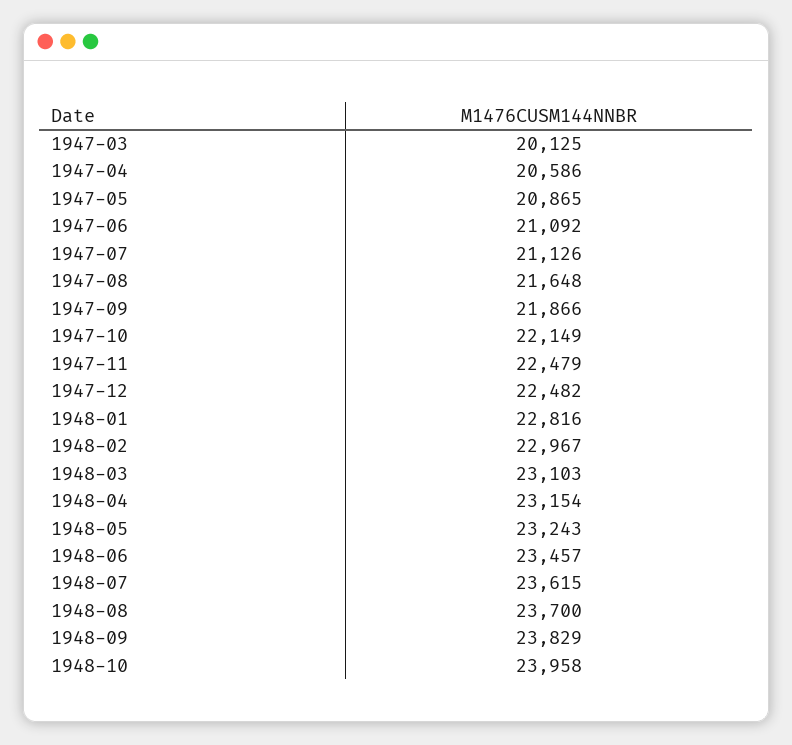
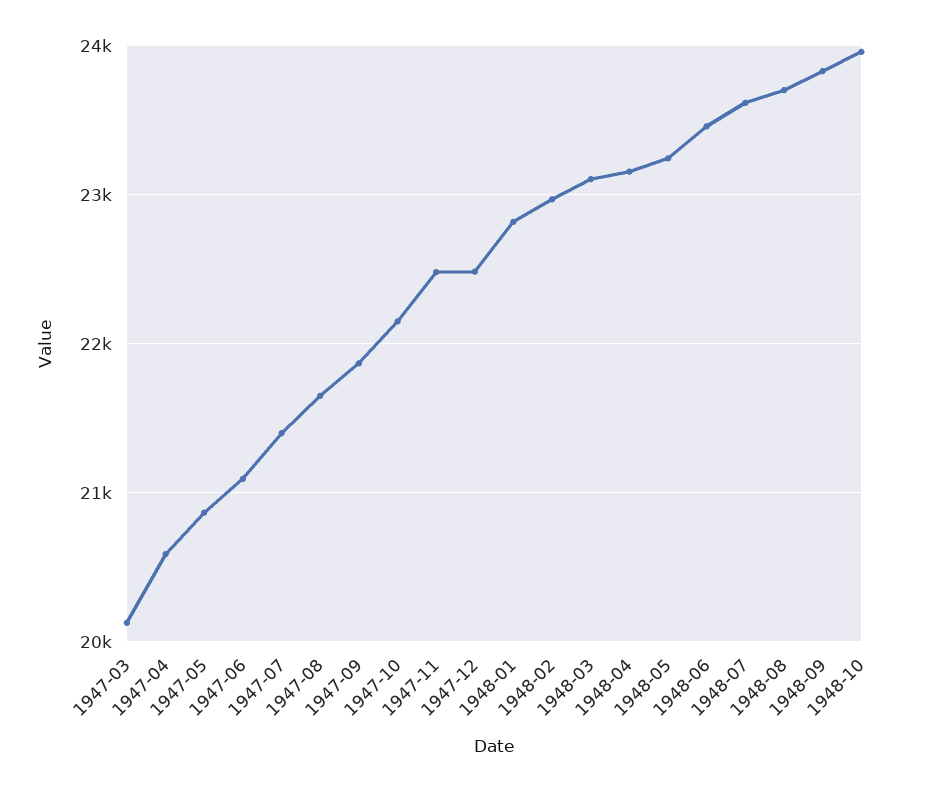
1947-07: 21126 -> 21400

